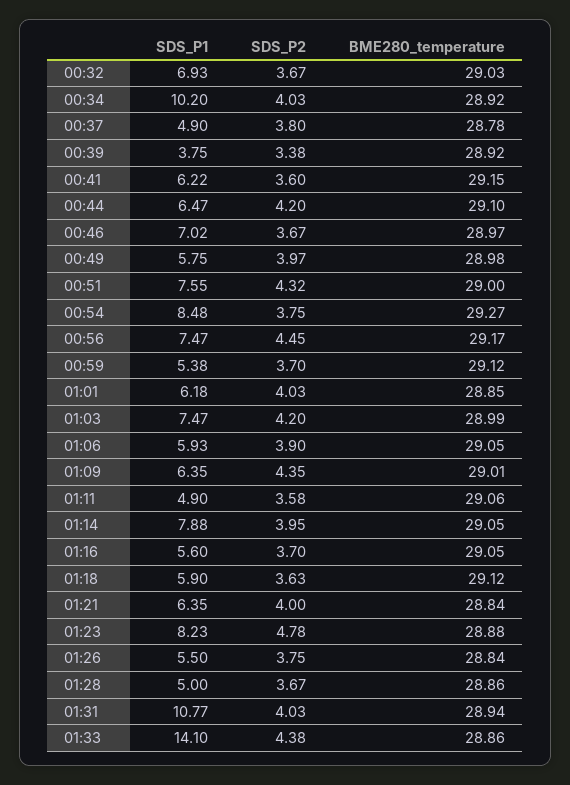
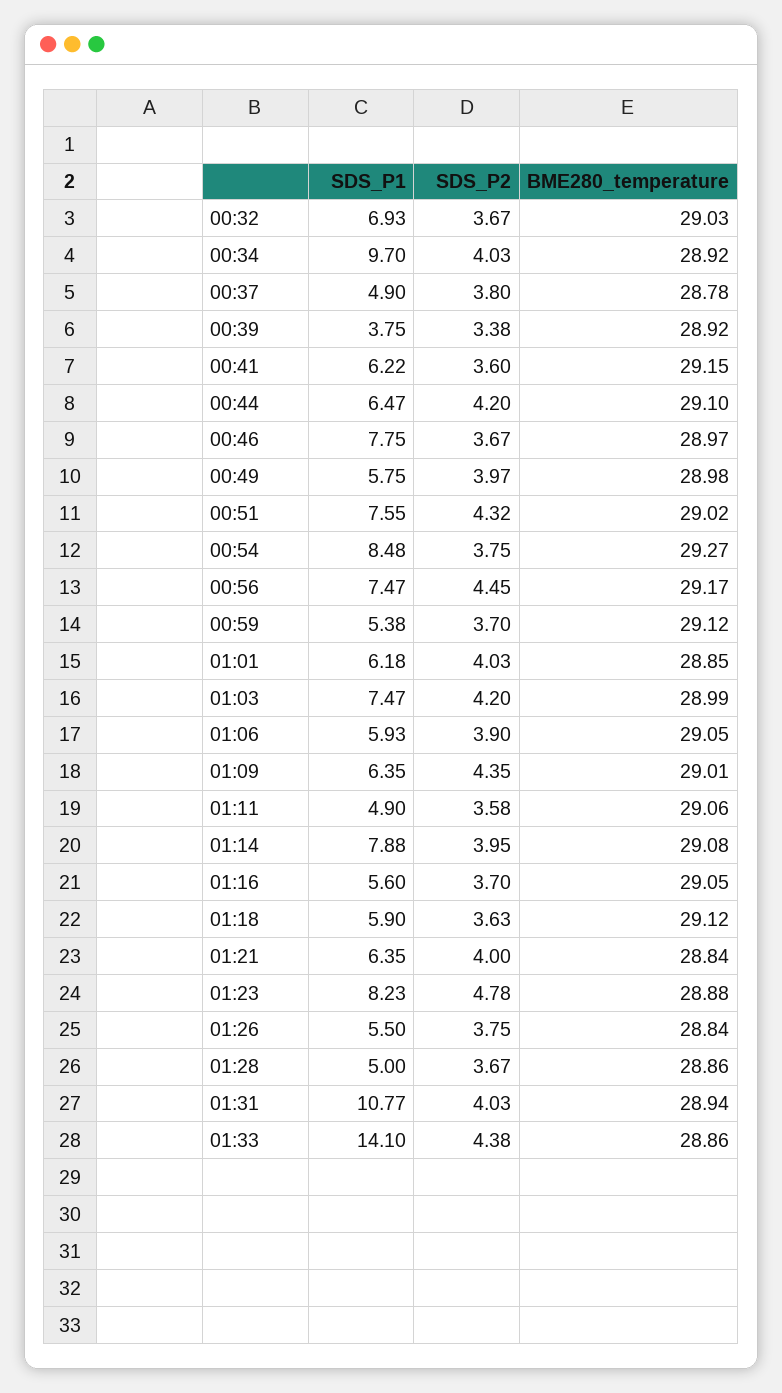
SDS_P1, 00:34: 10.2 -> 9.7
SDS_P1, 00:46: 7.02 -> 7.75
BME280_temperature, 00:51: 29 -> 29.02
BME280_temperature, 01:14: 29.05 -> 29.08

